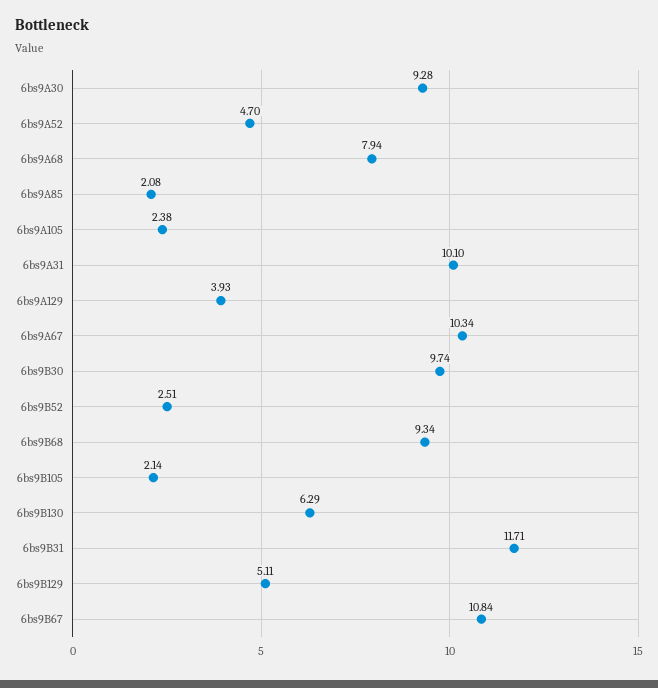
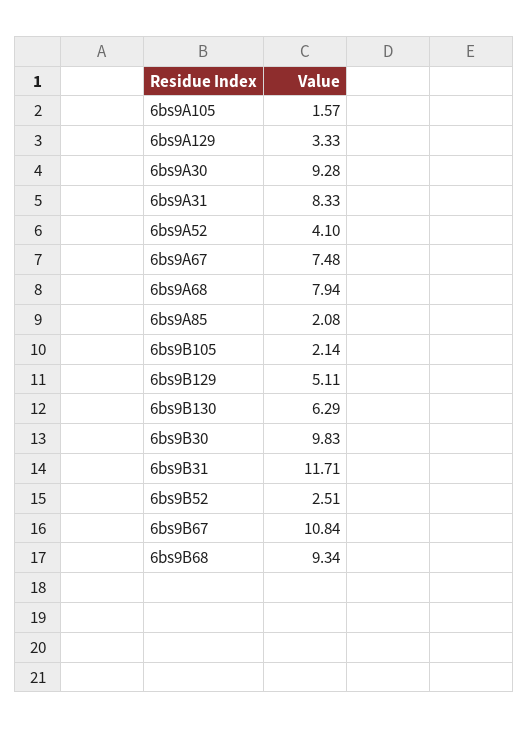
6bs9A52: 4.7 -> 4.1
6bs9A105: 2.38 -> 1.57
6bs9A31: 10.1 -> 8.33
6bs9A129: 3.93 -> 3.33
6bs9A67: 10.34 -> 7.48
6bs9B30: 9.74 -> 9.83

